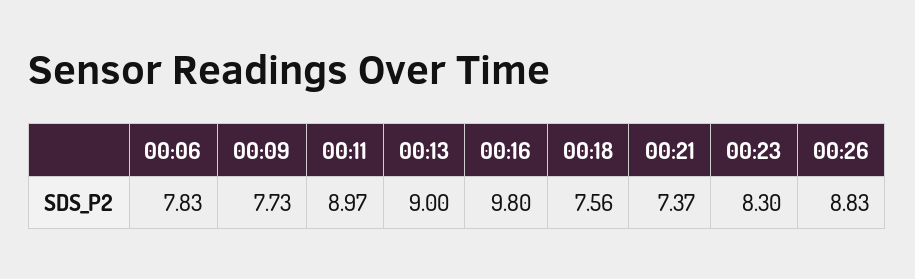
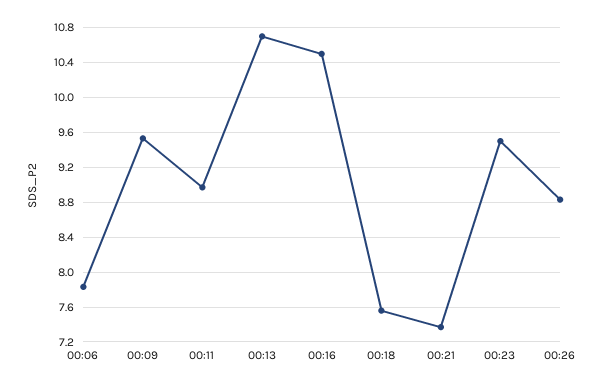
00:09: 7.73 -> 9.5
00:13: 9 -> 10.7
00:16: 9.8 -> 10.5
00:23: 8.3 -> 9.5

